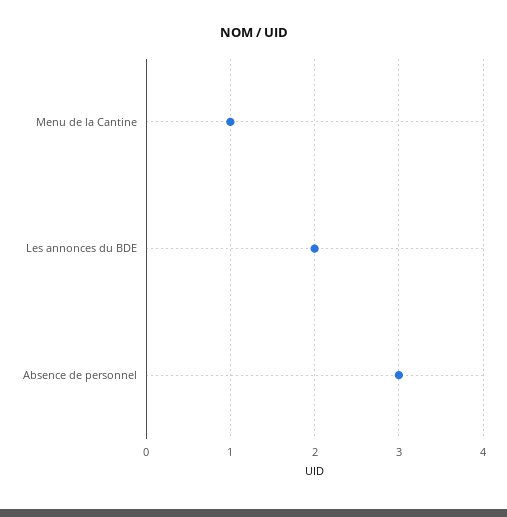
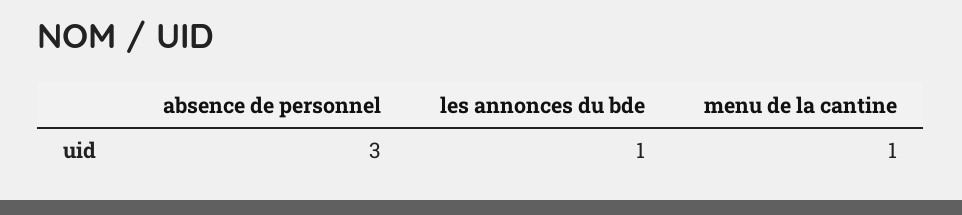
Les annonces du BDE: 2 -> 1

